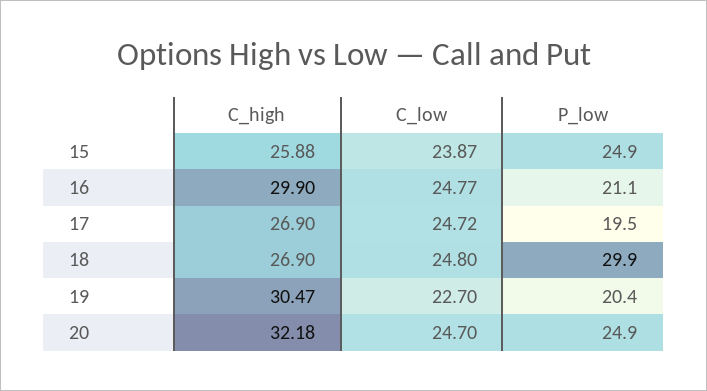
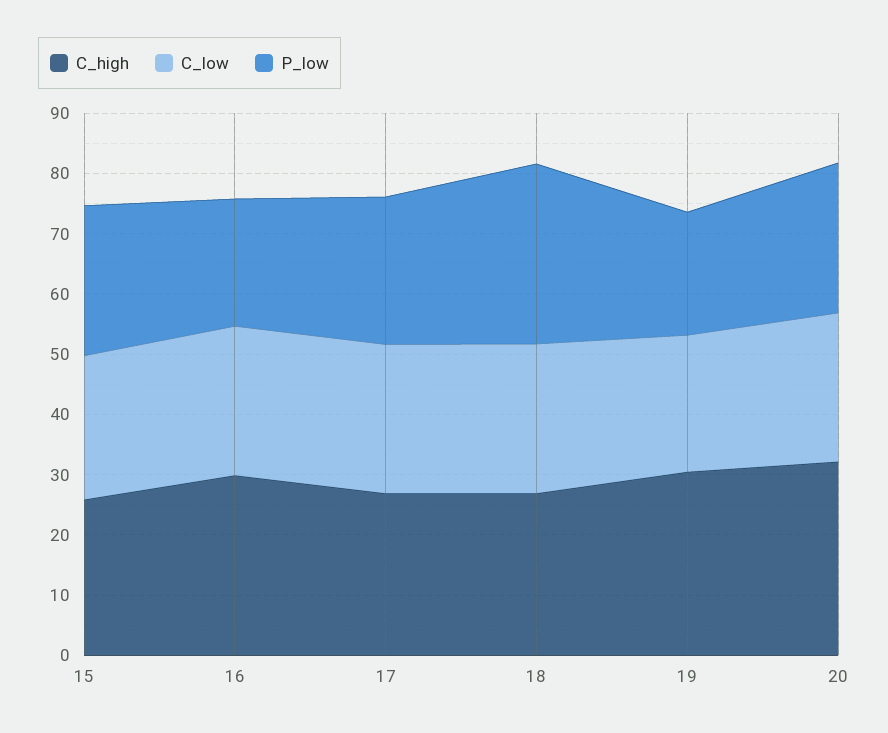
P_low, 17: 19.5 -> 24

